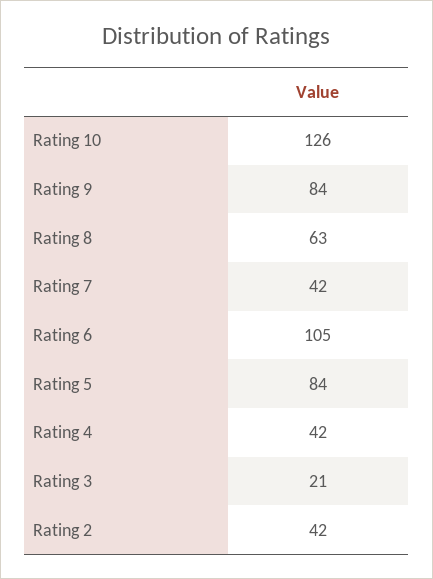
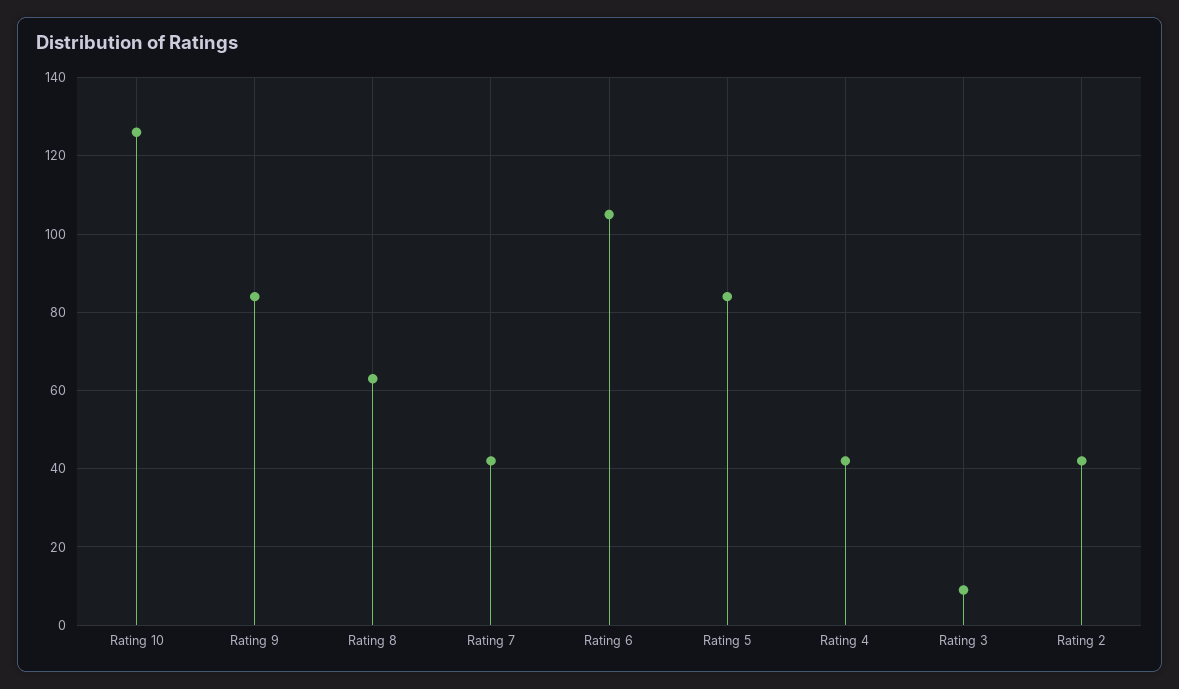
Rating 3: 21 -> 10

